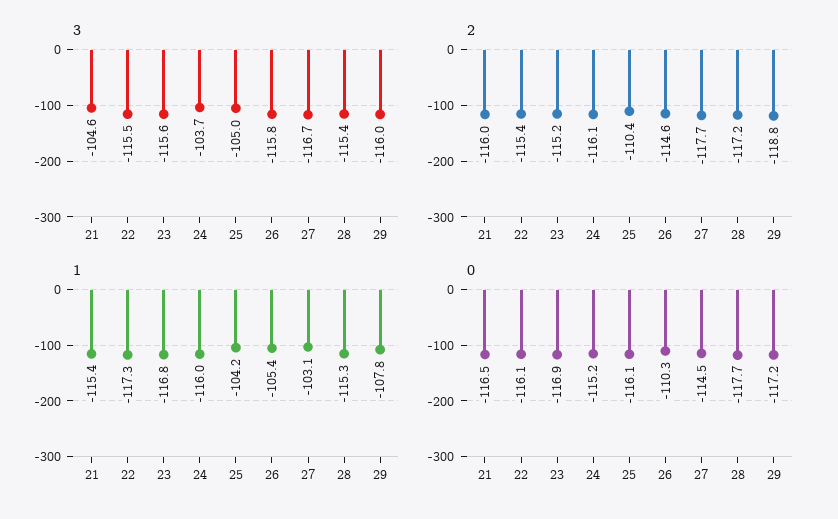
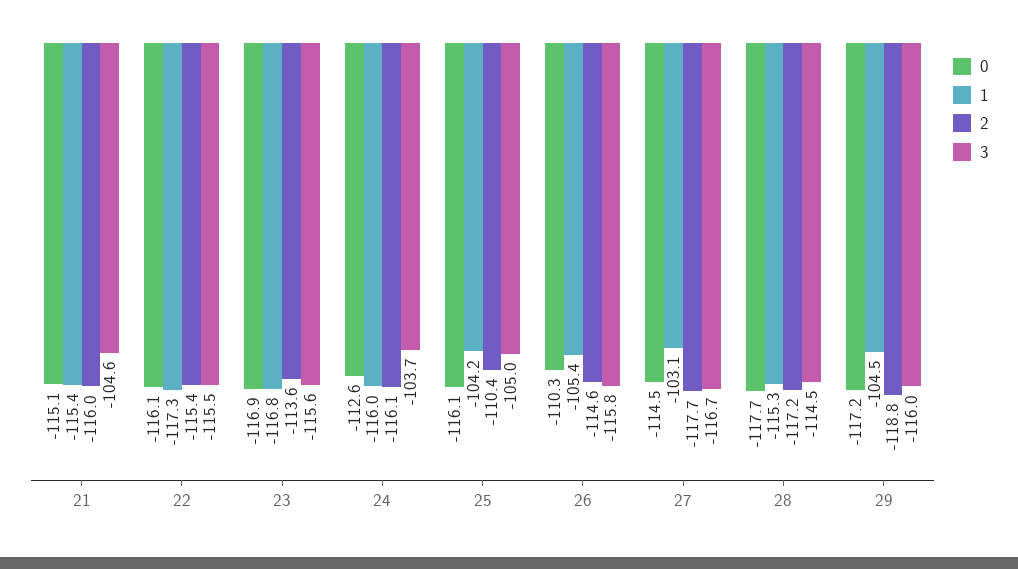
3, 28: -115.4 -> -114.5
2, 23: -115.2 -> -113.6
1, 29: -107.8 -> -104.5
0, 21: -116.5 -> -115.1
0, 24: -115.2 -> -112.6

